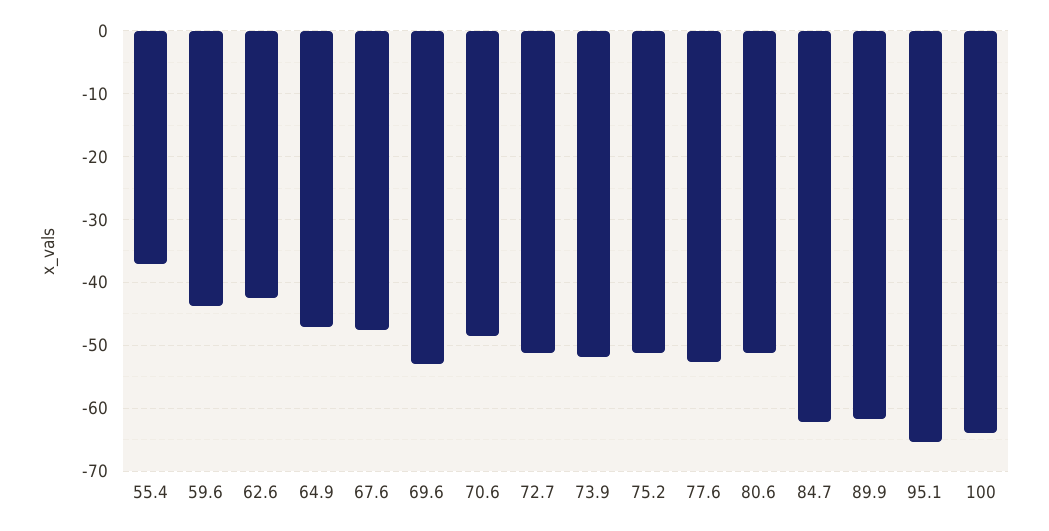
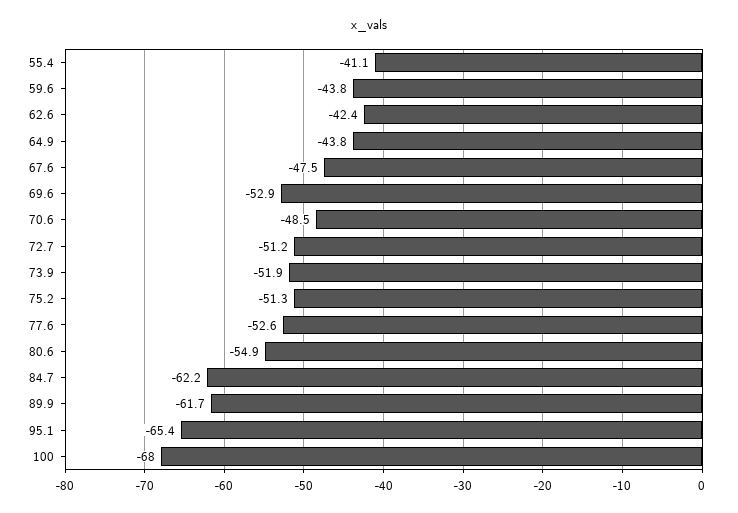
55.4: -37 -> -41.1
64.9: -47 -> -43.8
80.6: -51 -> -54.9
100: -64 -> -68

